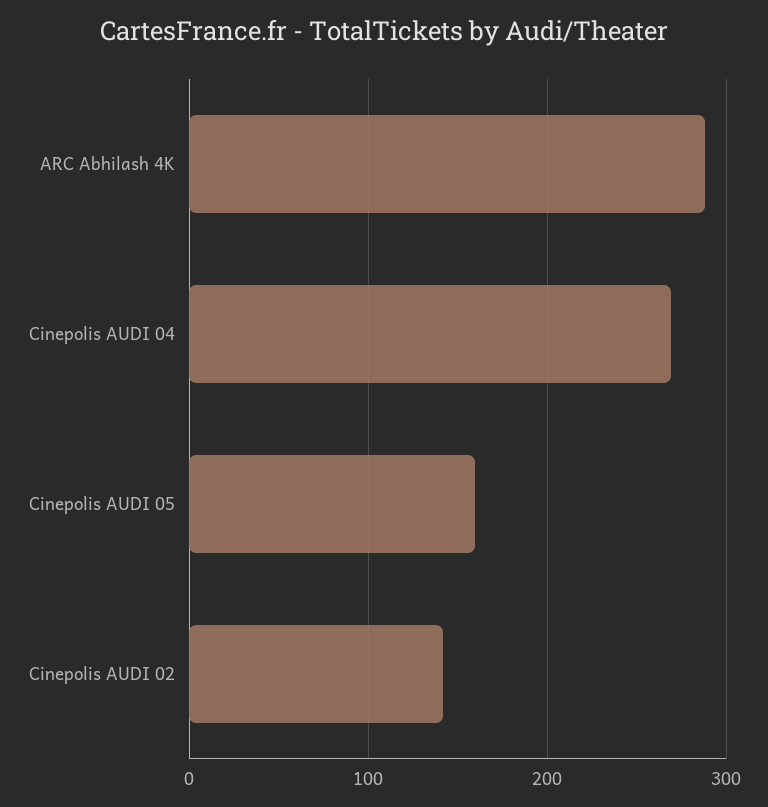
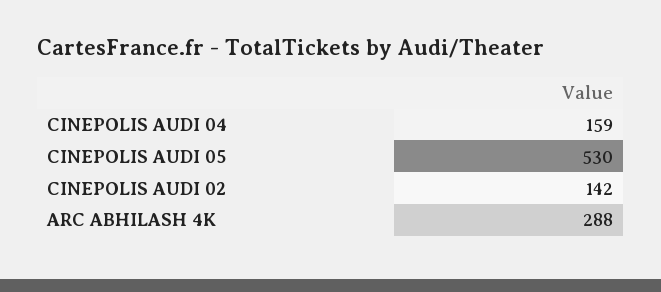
Cinepolis AUDI 04: 270 -> 159
Cinepolis AUDI 05: 160 -> 530

